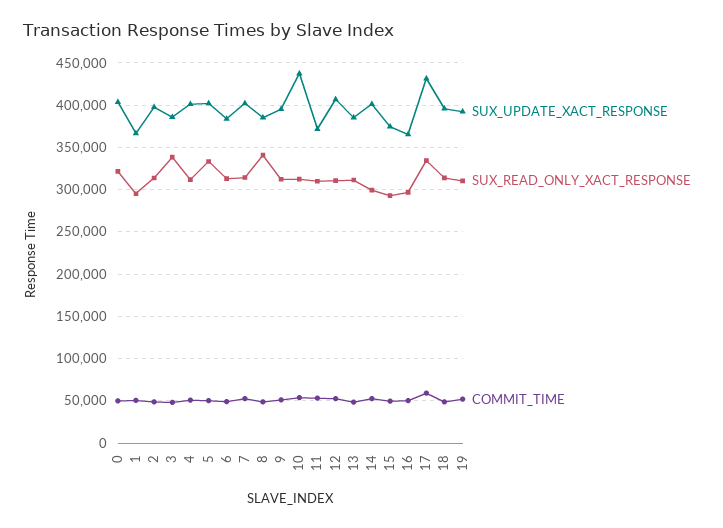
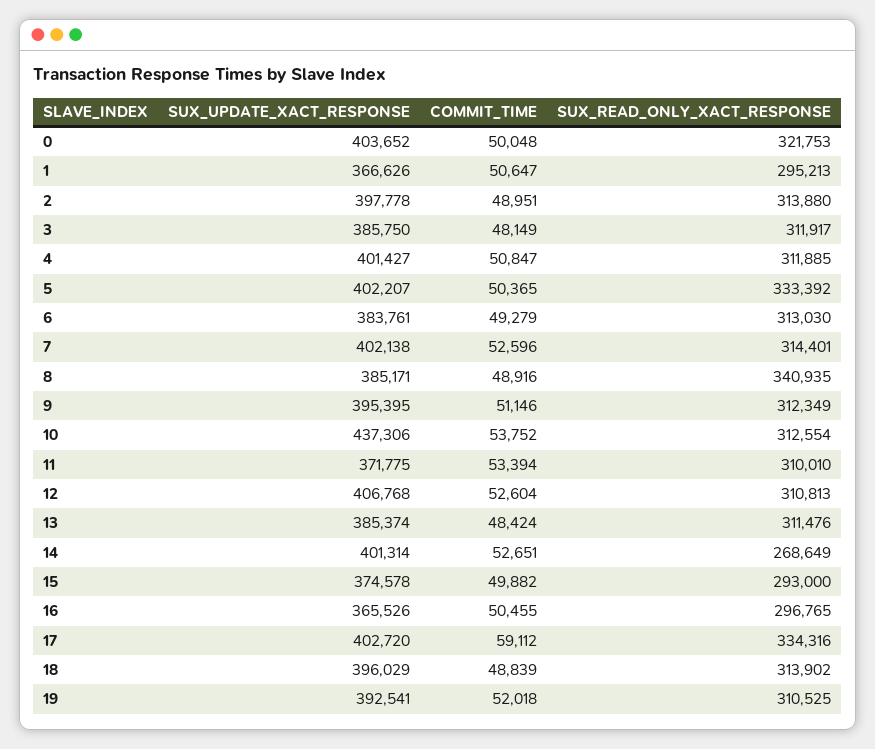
SUX_READ_ONLY_XACT_RESPONSE, 3: 340000 -> 311917
SUX_READ_ONLY_XACT_RESPONSE, 14: 300000 -> 268649
SUX_UPDATE_XACT_RESPONSE, 17: 430000 -> 402720

